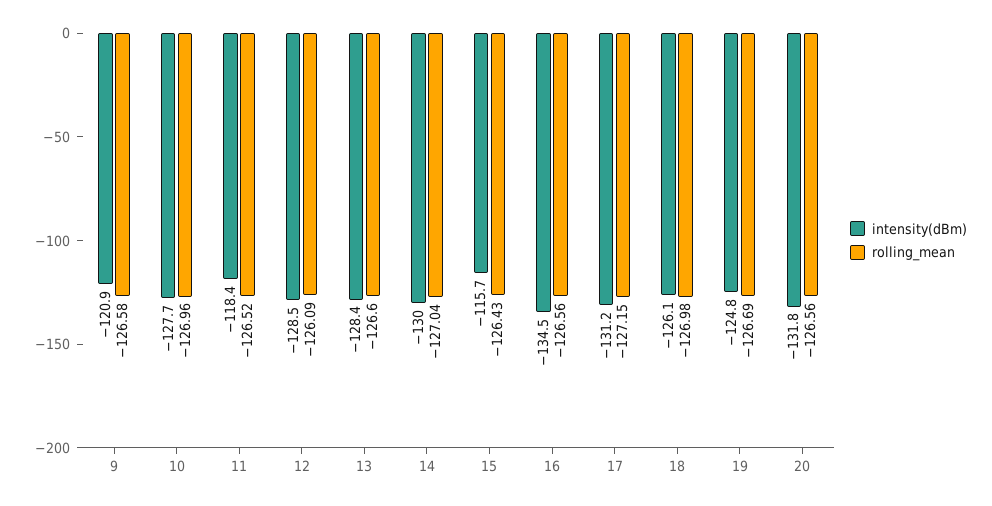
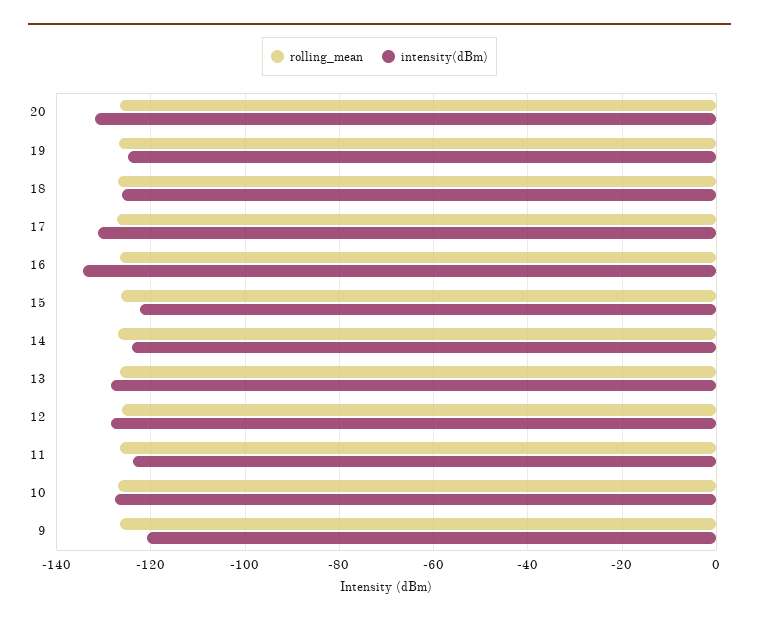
intensity(dBm), 11: -118.4 -> -124
intensity(dBm), 14: -130 -> -124
intensity(dBm), 15: -115.7 -> -122

